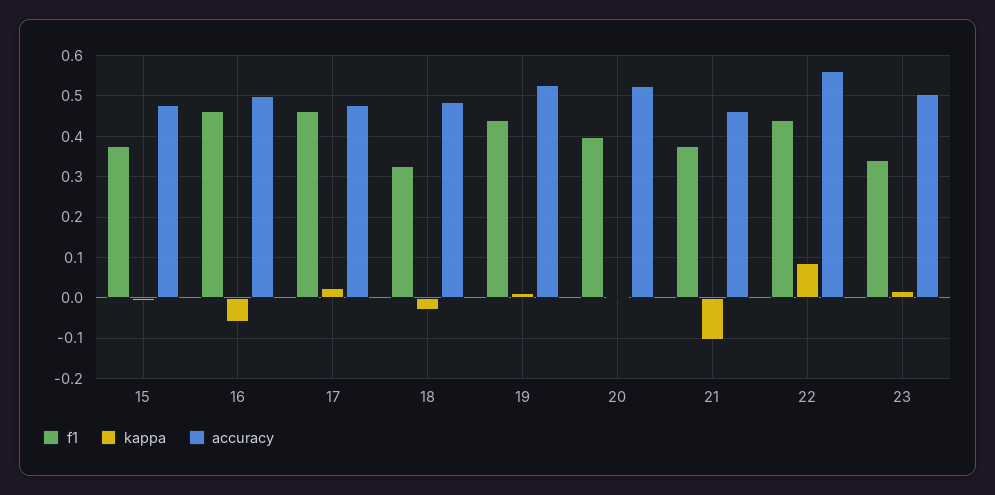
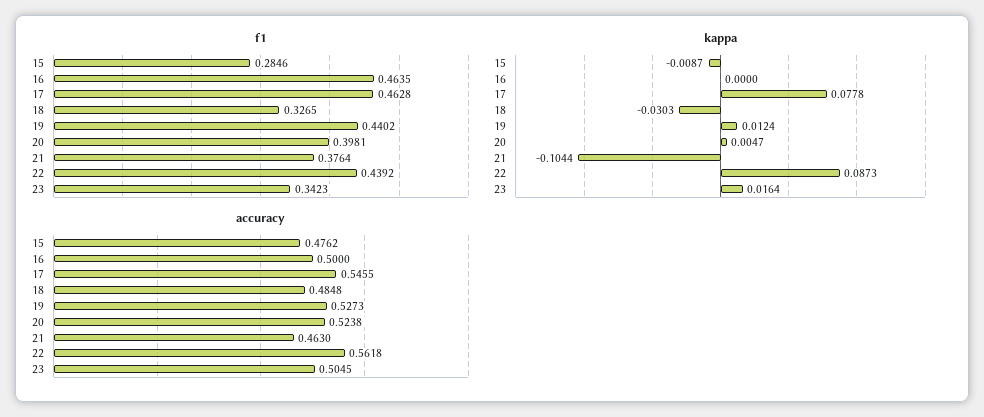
f1, 15: 0.38 -> 0.2846
kappa, 16: -0.06 -> 0
kappa, 17: 0.02 -> 0.0778
accuracy, 17: 0.48 -> 0.5455

